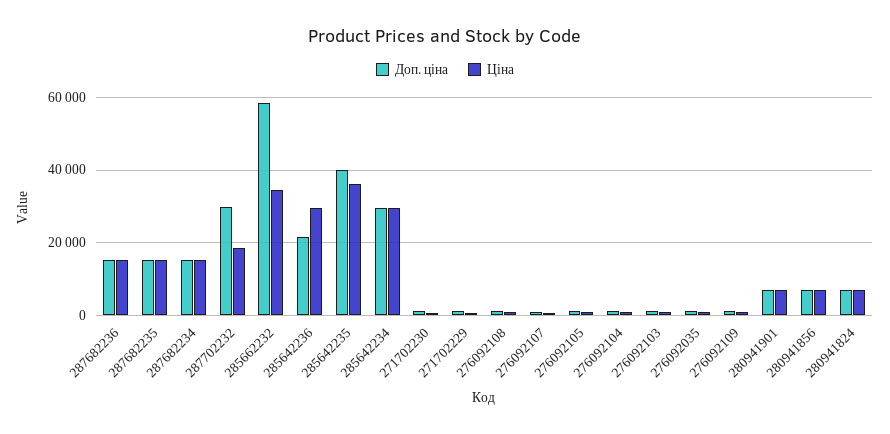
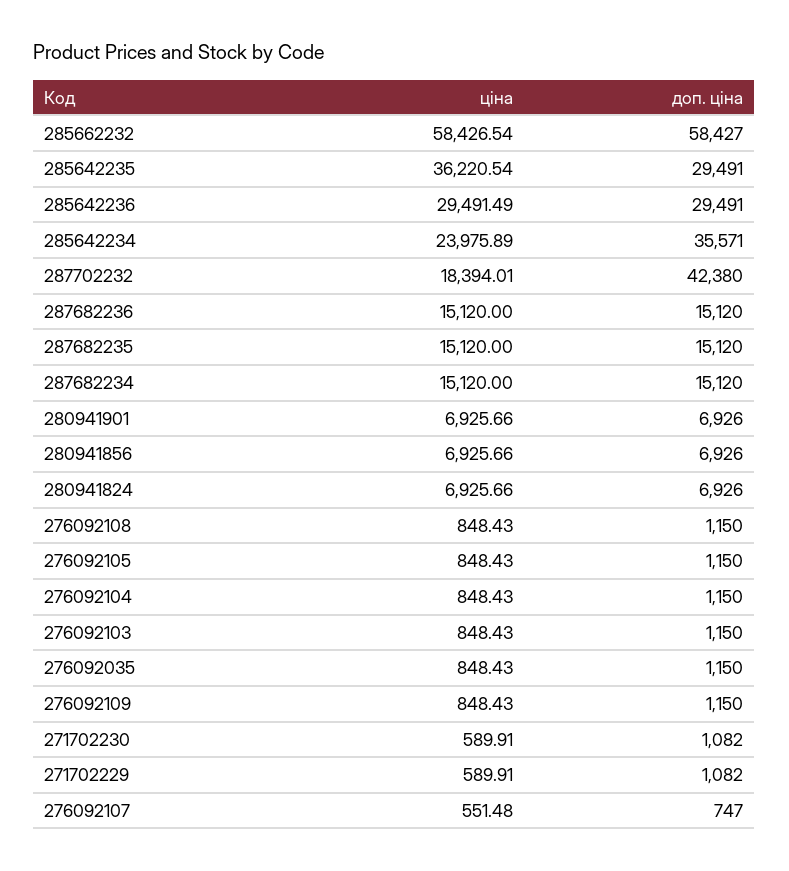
Доп. ціна, 287702232: 30000 -> 42380
Ціна, 285662232: 34000 -> 58426.54
Доп. ціна, 285642236: 22000 -> 29491
Доп. ціна, 285642235: 40000 -> 29491
Доп. ціна, 285642234: 30000 -> 35571
Ціна, 285642234: 30000 -> 23975.89

